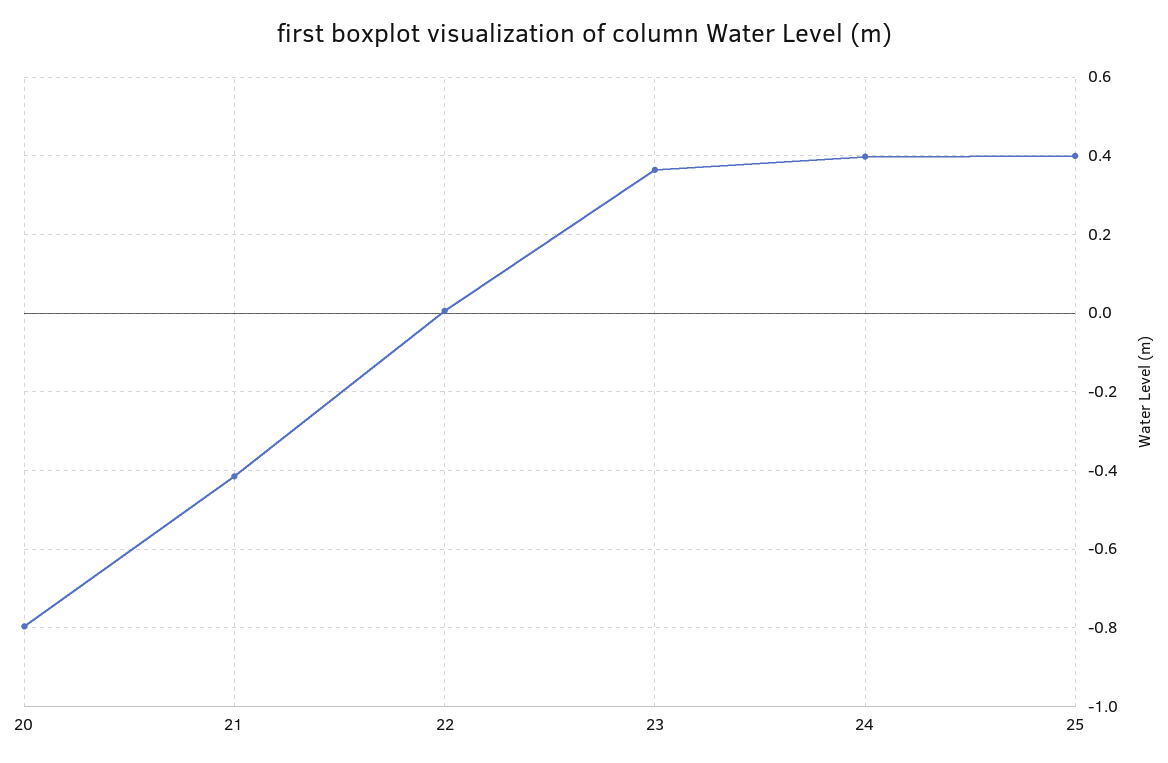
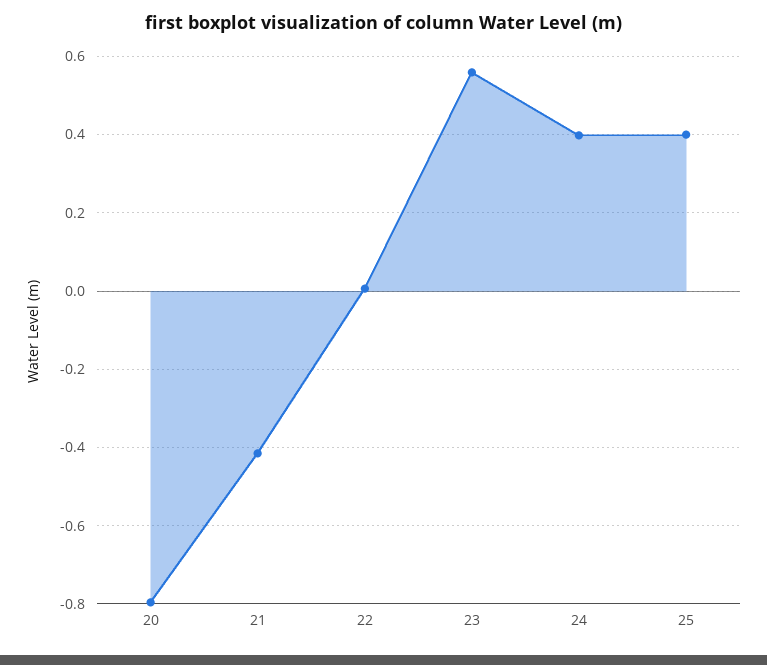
23: 0.36 -> 0.56

